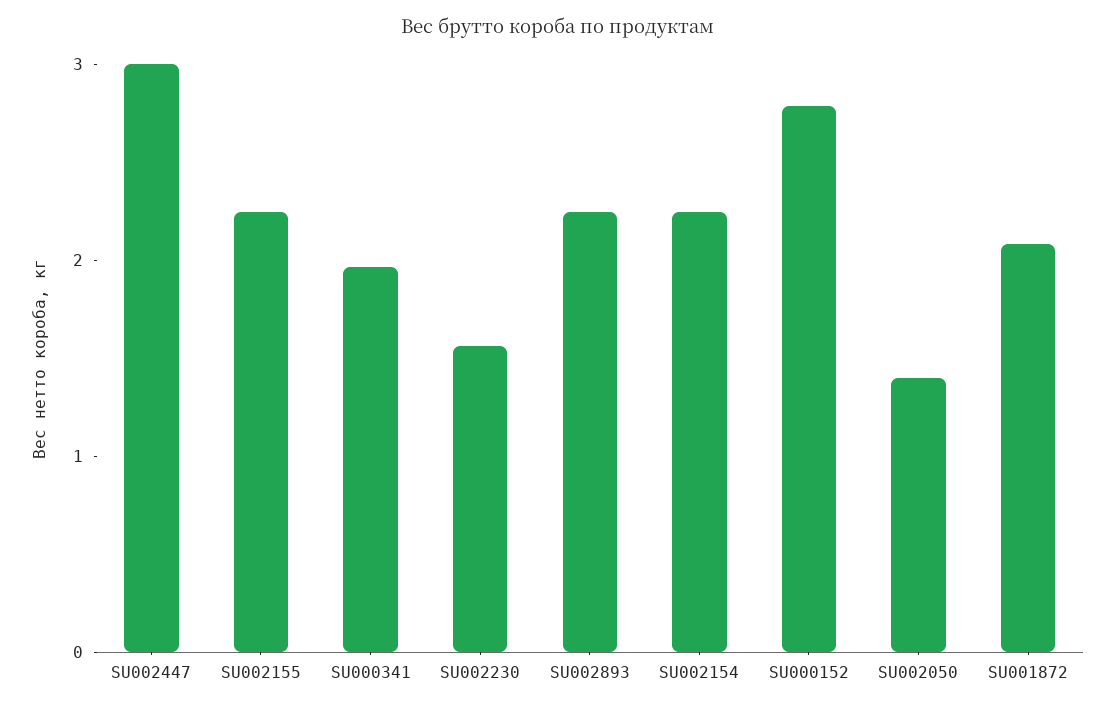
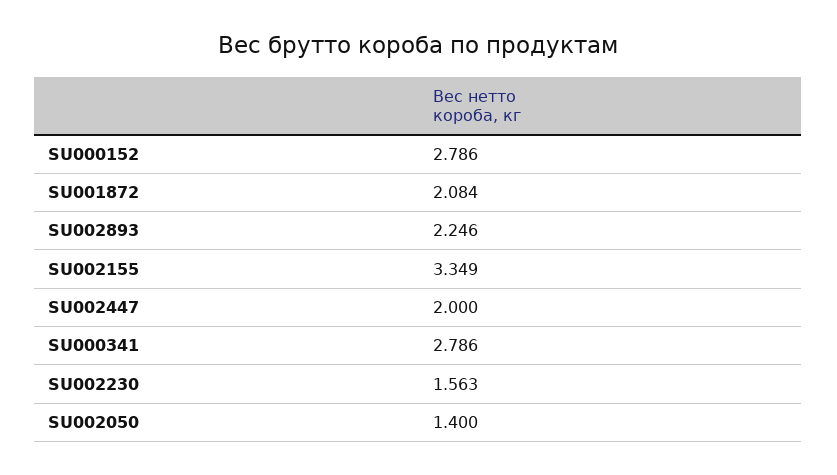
SU002447: 3 -> 2
SU002155: 2.2 -> 3.349
SU000341: 2 -> 2.786
SU002154: 2.2 -> none

